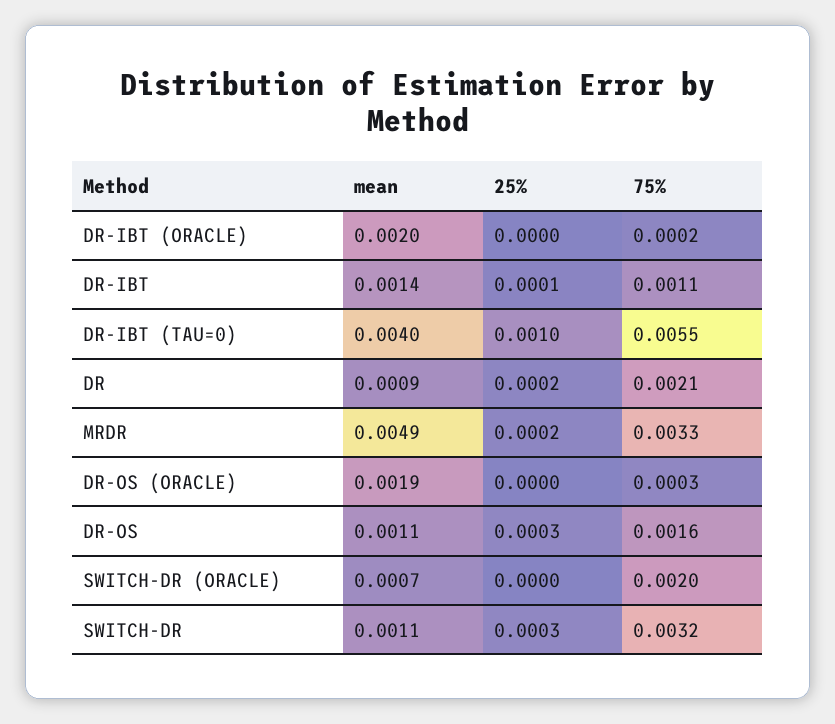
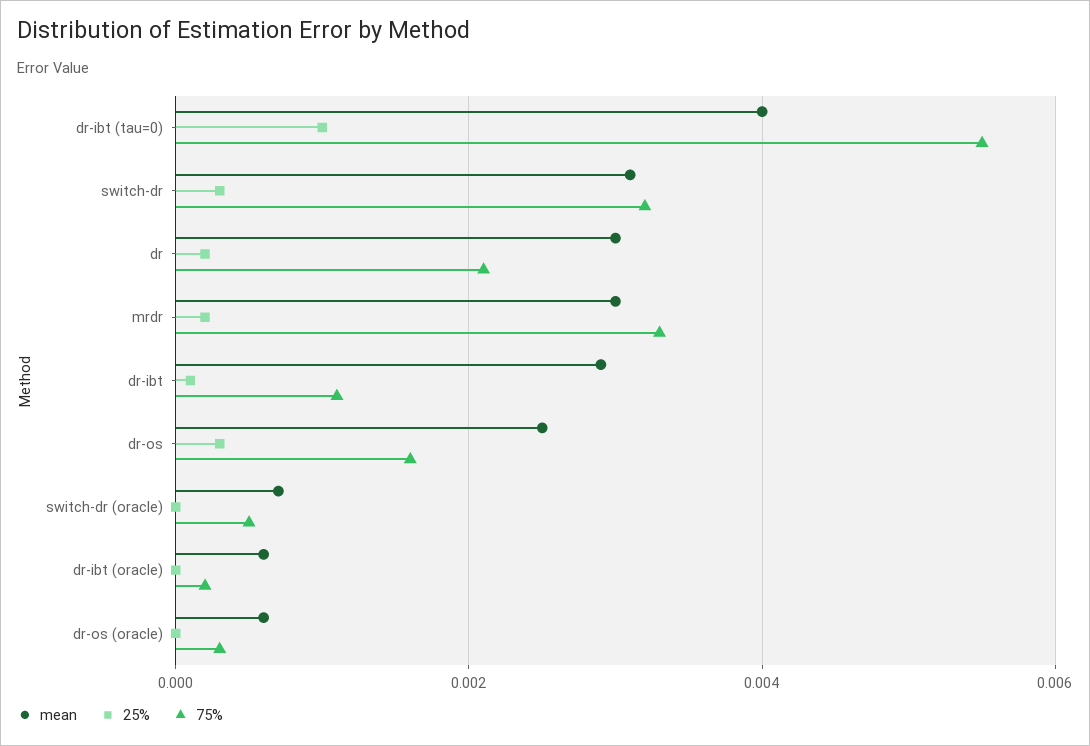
mean, DR-IBT (ORACLE): 0.002 -> 0.0005
mean, DR-IBT: 0.0014 -> 0.003
mean, DR: 0.0009 -> 0.003
mean, MRDR: 0.0049 -> 0.003
mean, DR-OS (ORACLE): 0.0019 -> 0.0005
mean, DR-OS: 0.0011 -> 0.0025
75%, SWITCH-DR (ORACLE): 0.002 -> 0.0005
mean, SWITCH-DR: 0.0011 -> 0.003

